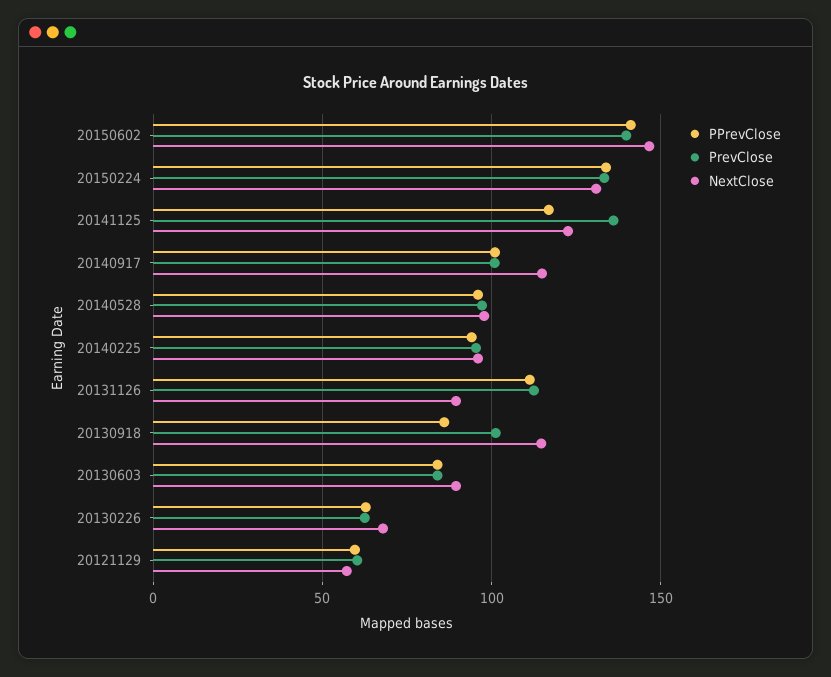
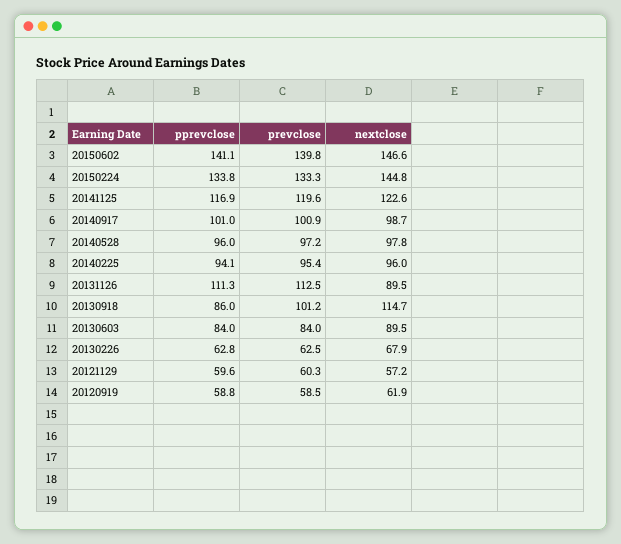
NextClose, 20150224: 130 -> 144.8
PrevClose, 20141125: 135 -> 119.6
NextClose, 20140917: 115 -> 98.7
PPrevClose, 20120919: none -> 58.8
PrevClose, 20120919: none -> 58.5
NextClose, 20120919: none -> 61.9

